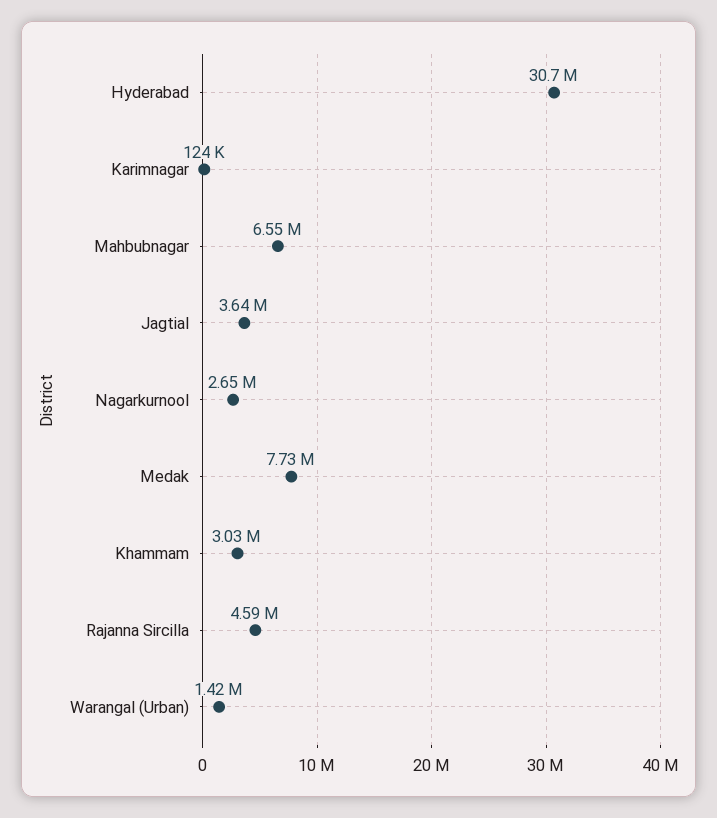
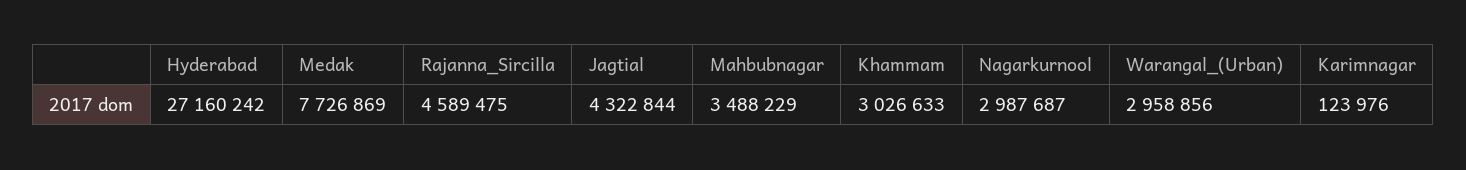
Hyderabad: 30700000 -> 27160242
Mahbubnagar: 6550000 -> 3488229
Jagtial: 3640000 -> 4322844
Nagarkurnool: 2650000 -> 2987687
Warangal (Urban): 1420000 -> 2958856

